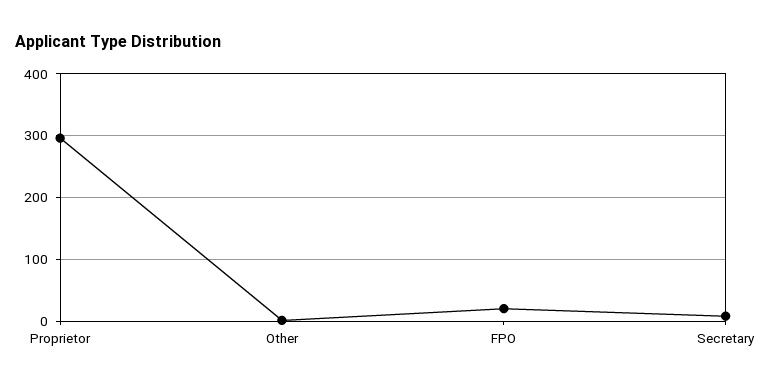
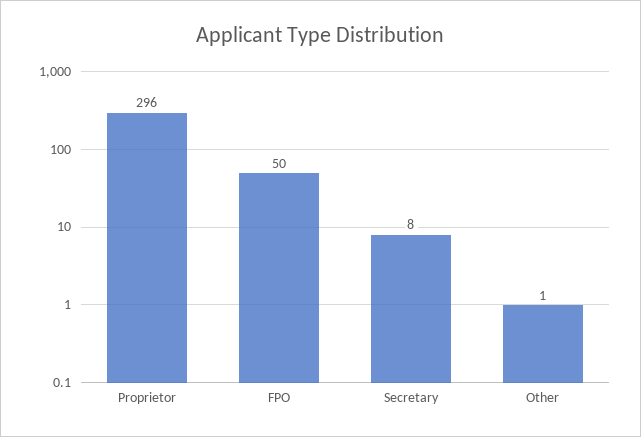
FPO: 20 -> 50

